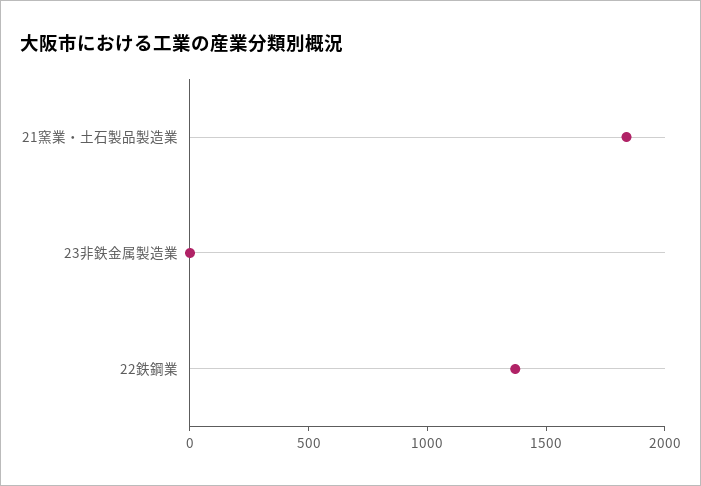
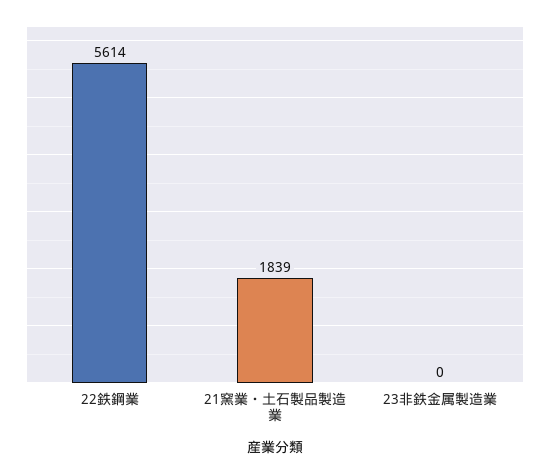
22鉄鋼業: 1400 -> 5614

